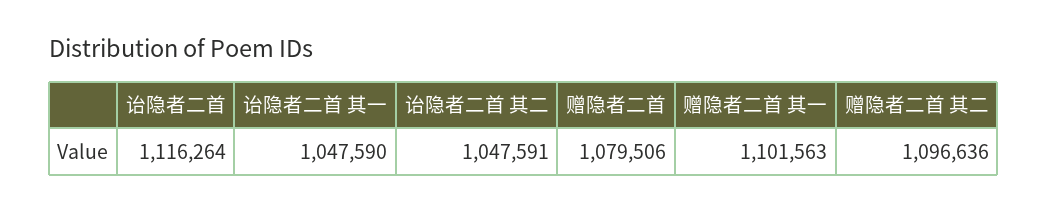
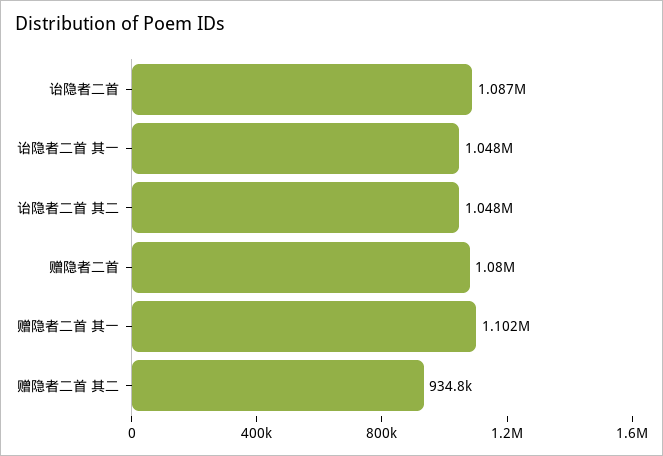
诒隐者二首: 1116264 -> 1087000
赠隐者二首 其二: 1096636 -> 934800

